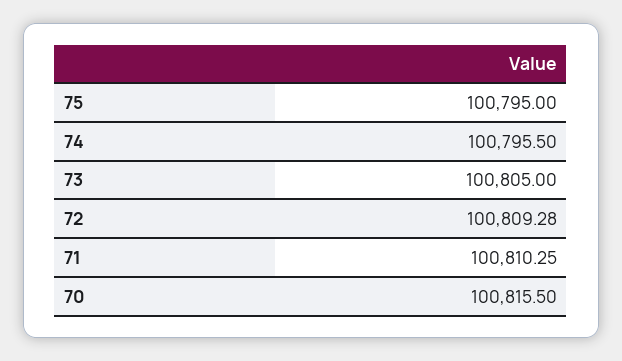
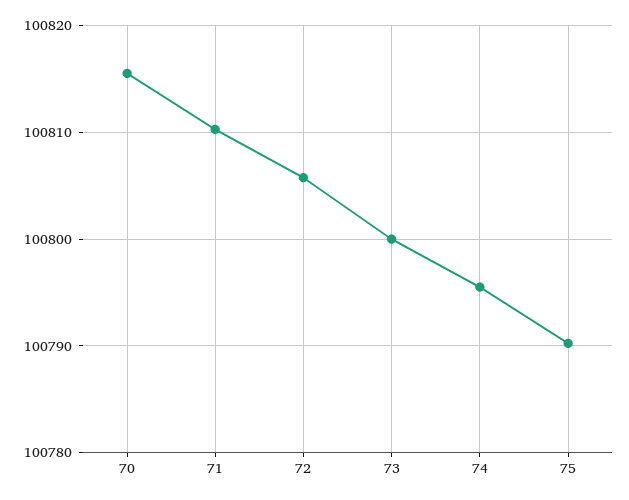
75: 100795 -> 100790
73: 100805 -> 100800
72: 100809.28 -> 100806

